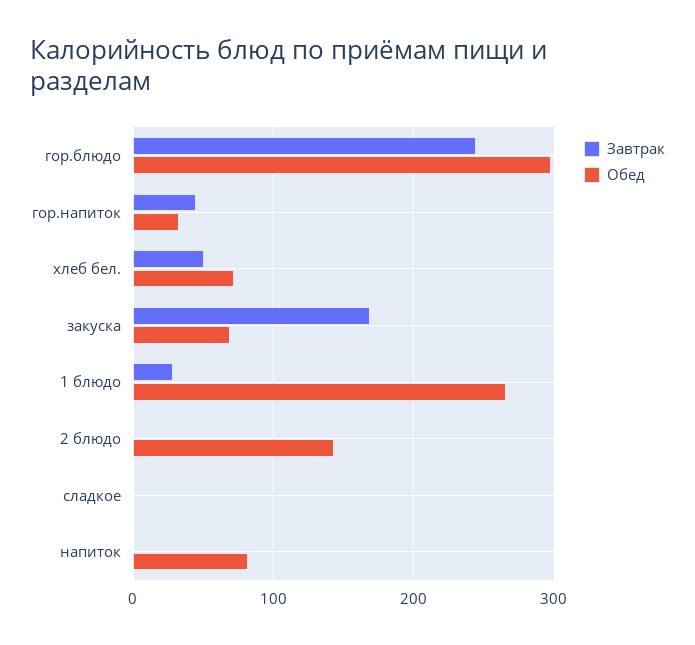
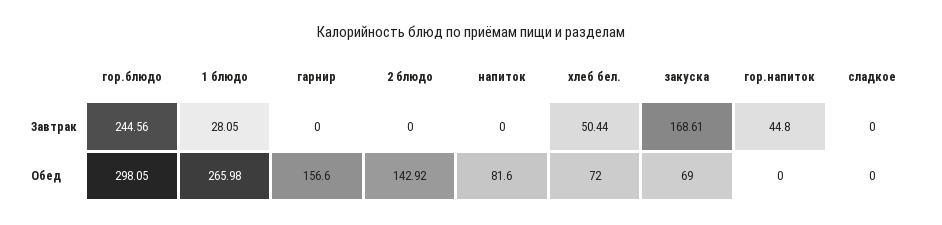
Обед, гор.напиток: 30 -> 0
Завтрак, гарнир: none -> 0
Обед, гарнир: none -> 156.6

